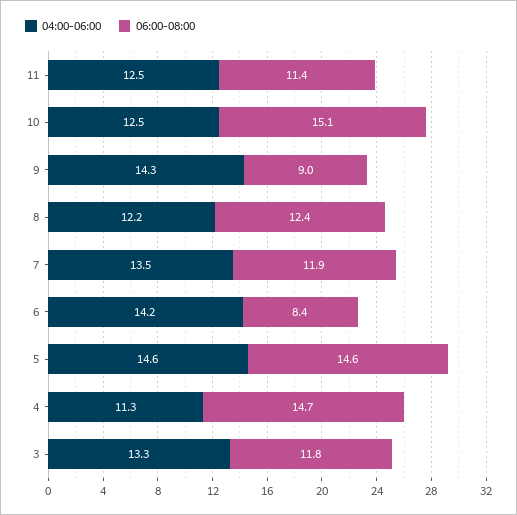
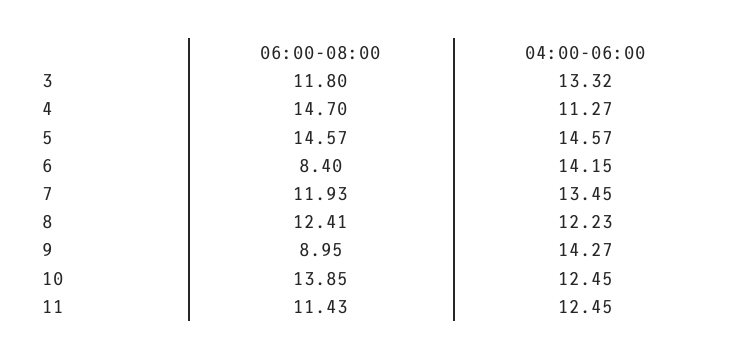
06:00-08:00, 10: 15.1 -> 13.85

